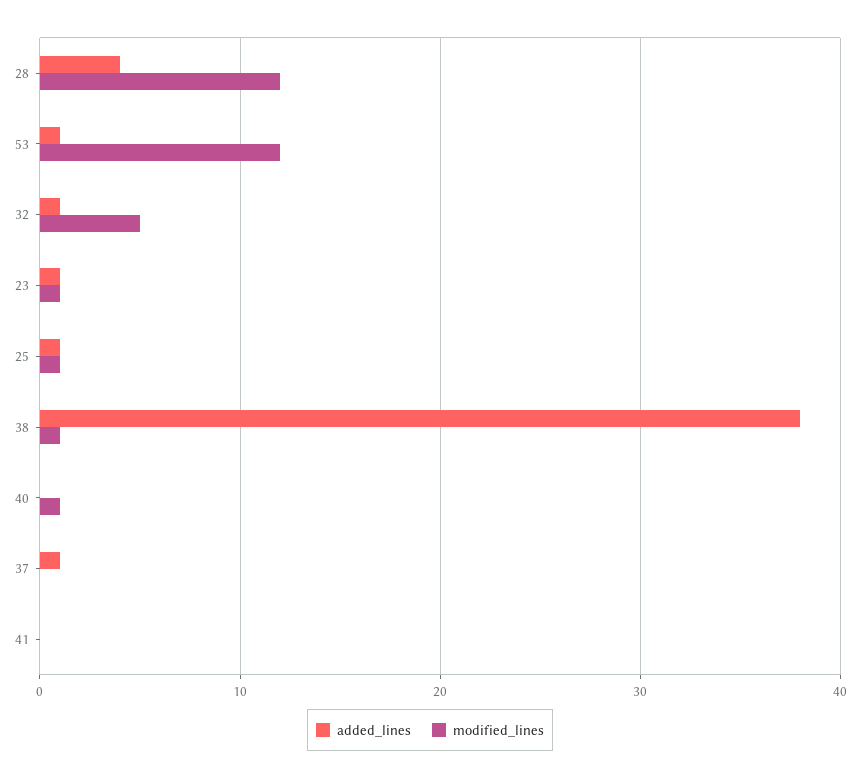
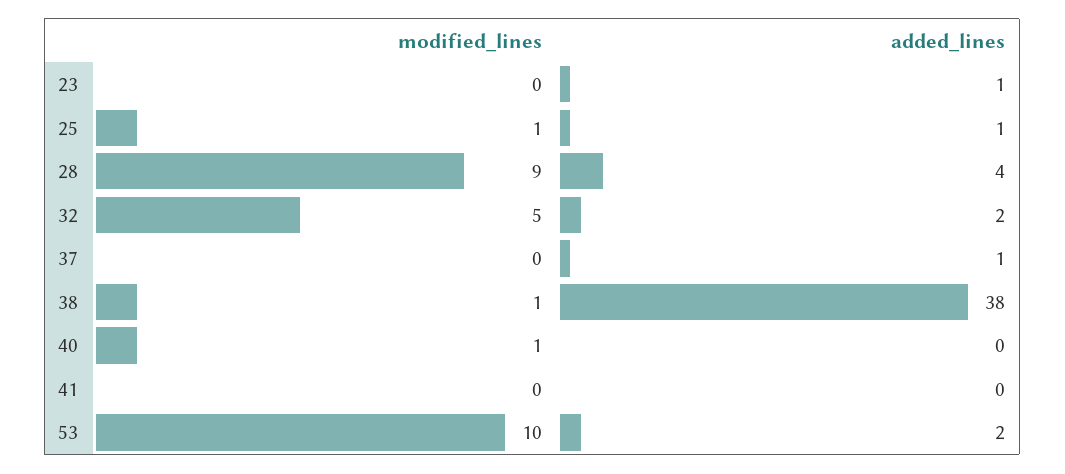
modified_lines, 28: 12 -> 9
added_lines, 53: 1 -> 2
modified_lines, 53: 12 -> 10
added_lines, 32: 1 -> 2
modified_lines, 23: 1 -> 0

